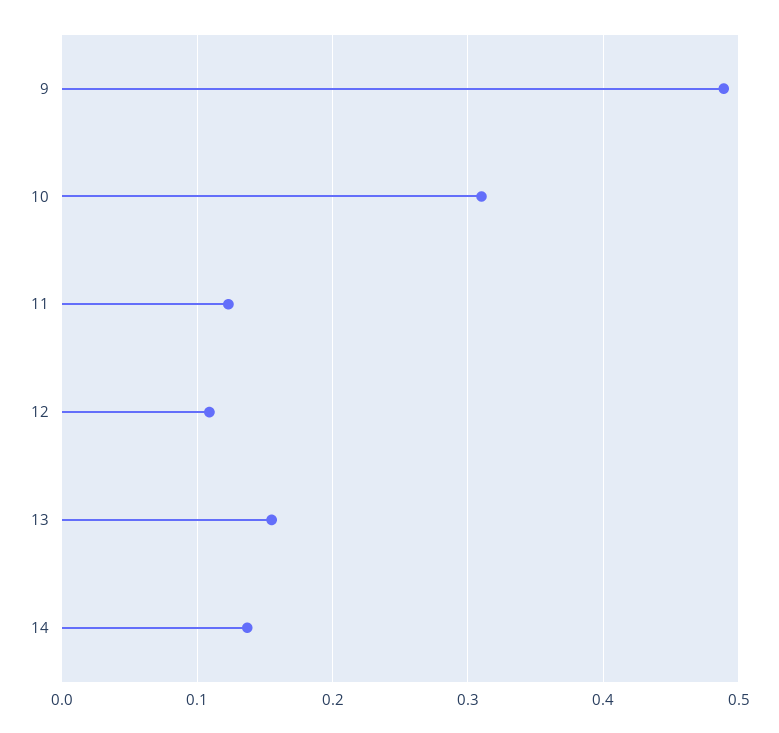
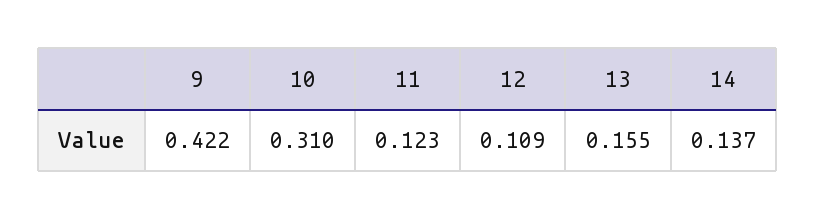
9: 0.49 -> 0.422

